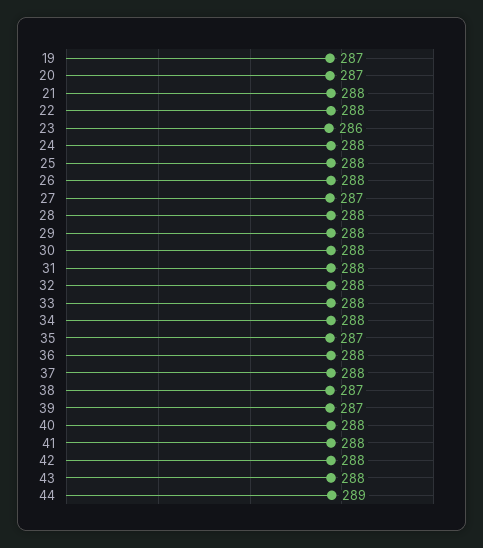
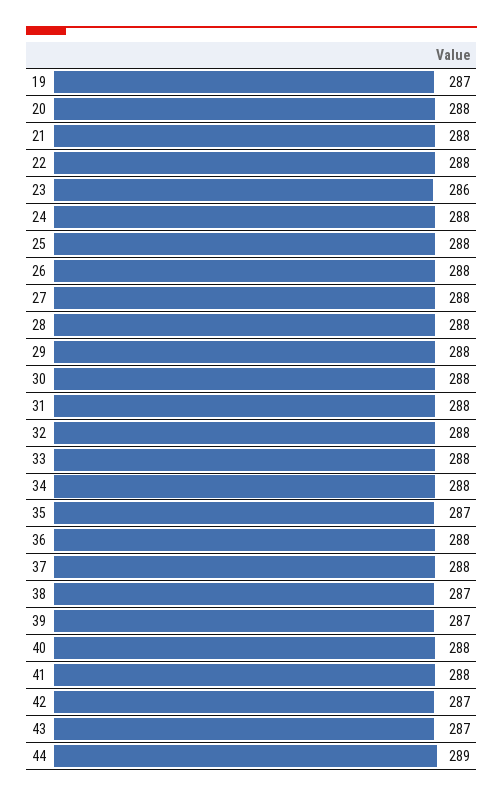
20: 287 -> 288
27: 287 -> 288
42: 288 -> 287
43: 288 -> 287

